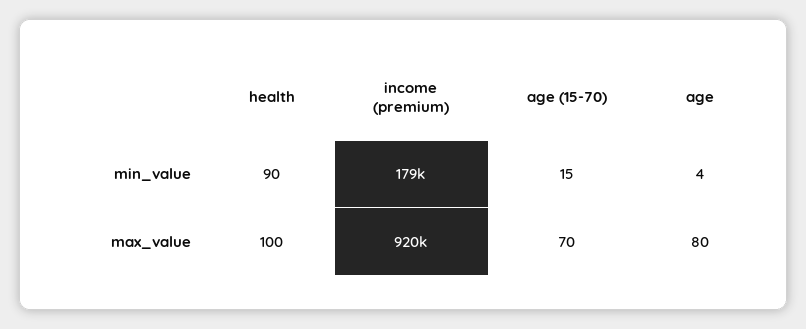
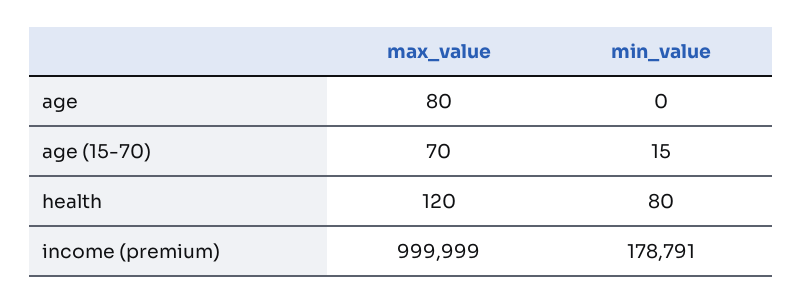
health, min_value: 90 -> 80
age, min_value: 4 -> 0
health, max_value: 100 -> 120
income (premium), max_value: 920000 -> 999999

